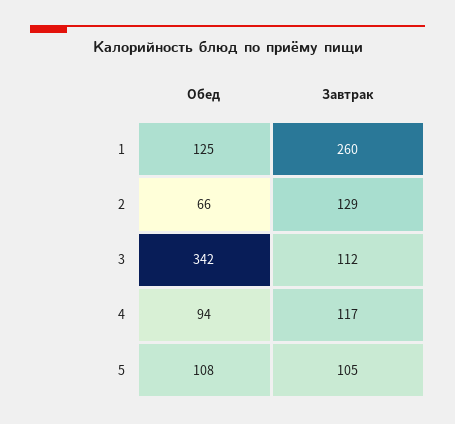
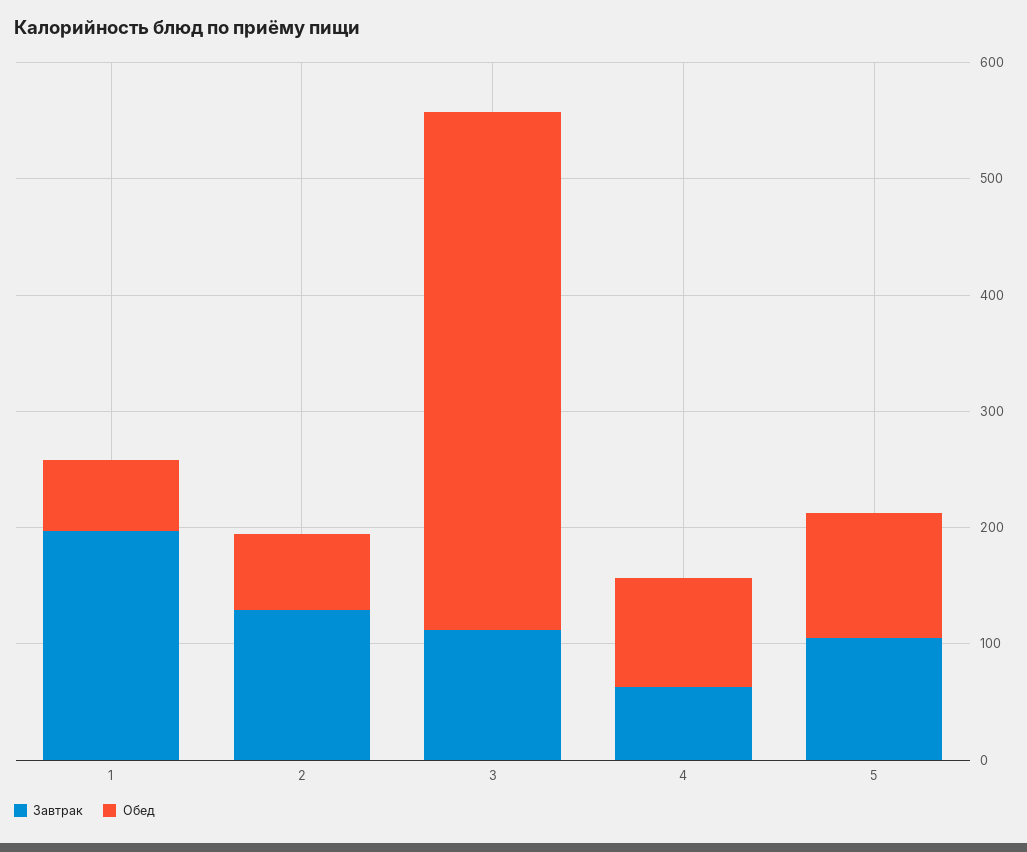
Обед, 1: 125 -> 60
Завтрак, 1: 260 -> 200
Обед, 3: 342 -> 440
Завтрак, 4: 117 -> 60

